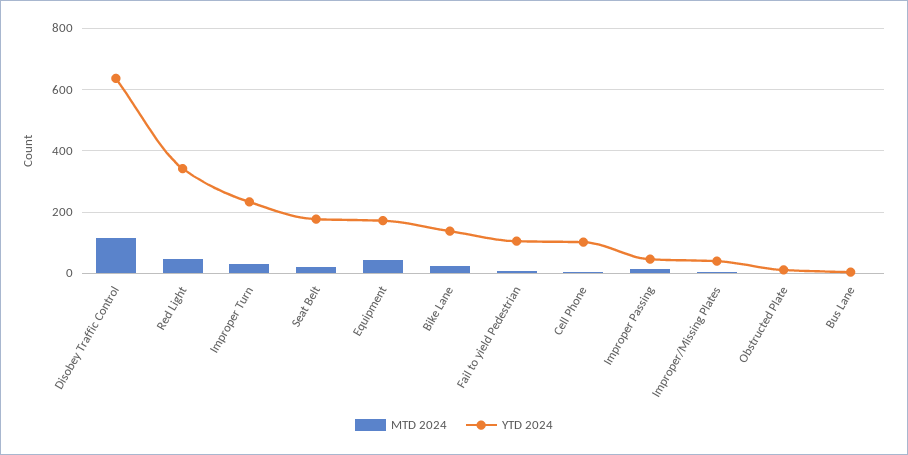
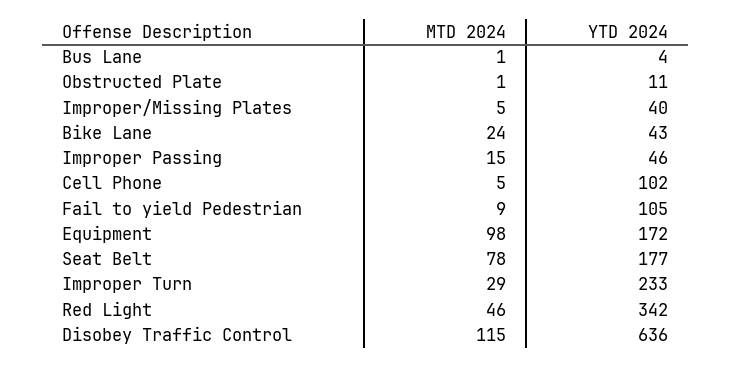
MTD 2024, Seat Belt: 20 -> 78
MTD 2024, Equipment: 40 -> 98
YTD 2024, Bike Lane: 140 -> 43

